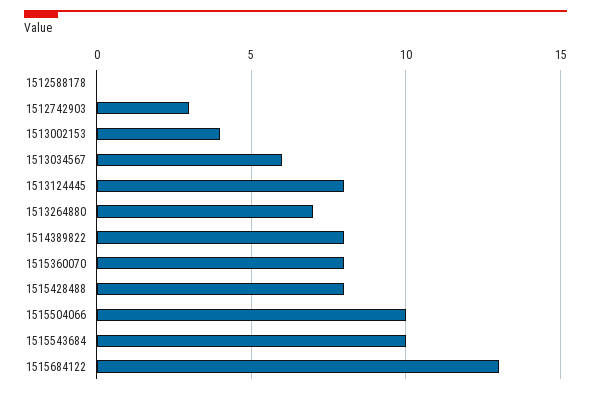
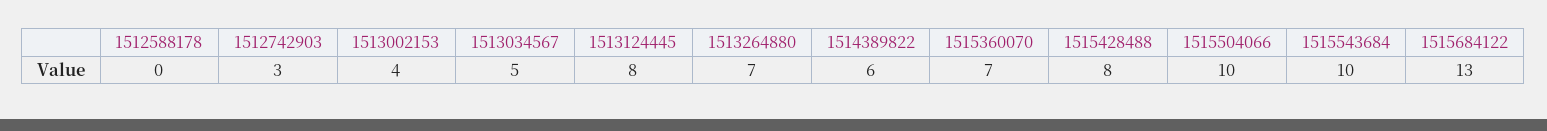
1513034567: 6 -> 5
1514389822: 8 -> 6
1515360070: 8 -> 7

